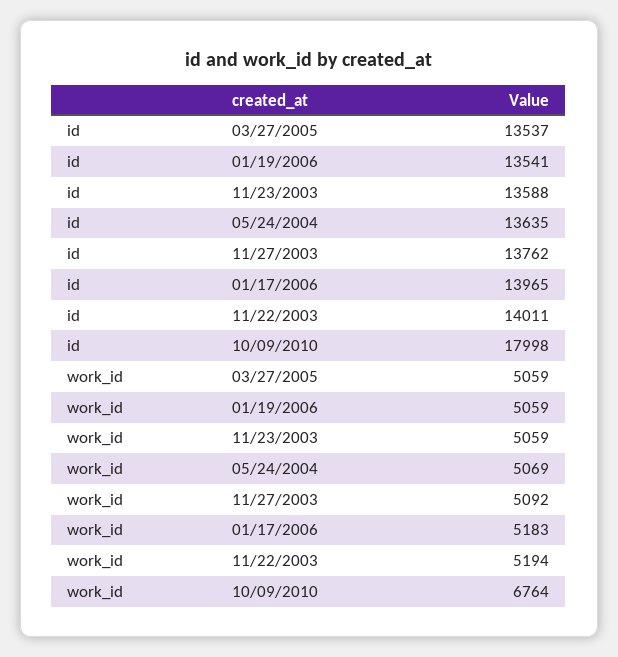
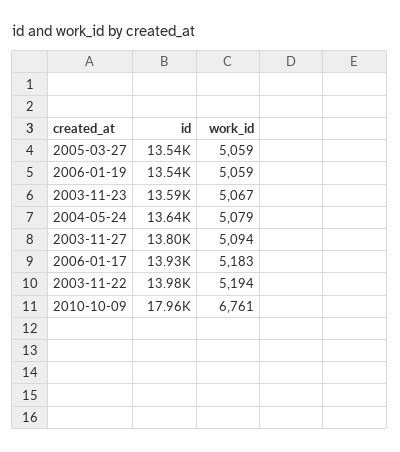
id, 11/27/2003: 13762 -> 13800
id, 01/17/2006: 13965 -> 13930
id, 11/22/2003: 14011 -> 13980
id, 10/09/2010: 17998 -> 17960
work_id, 11/23/2003: 5059 -> 5067
work_id, 05/24/2004: 5069 -> 5079
work_id, 11/27/2003: 5092 -> 5094
work_id, 10/09/2010: 6764 -> 6761

